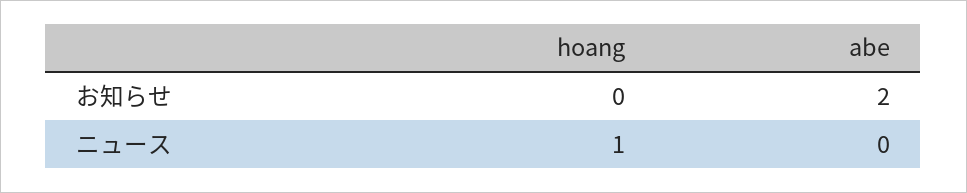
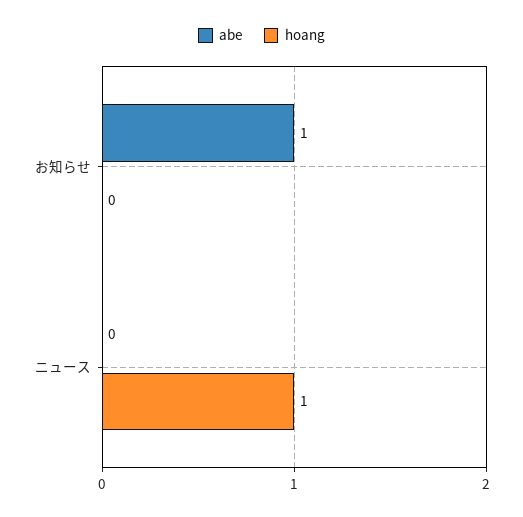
abe, お知らせ: 2 -> 1

